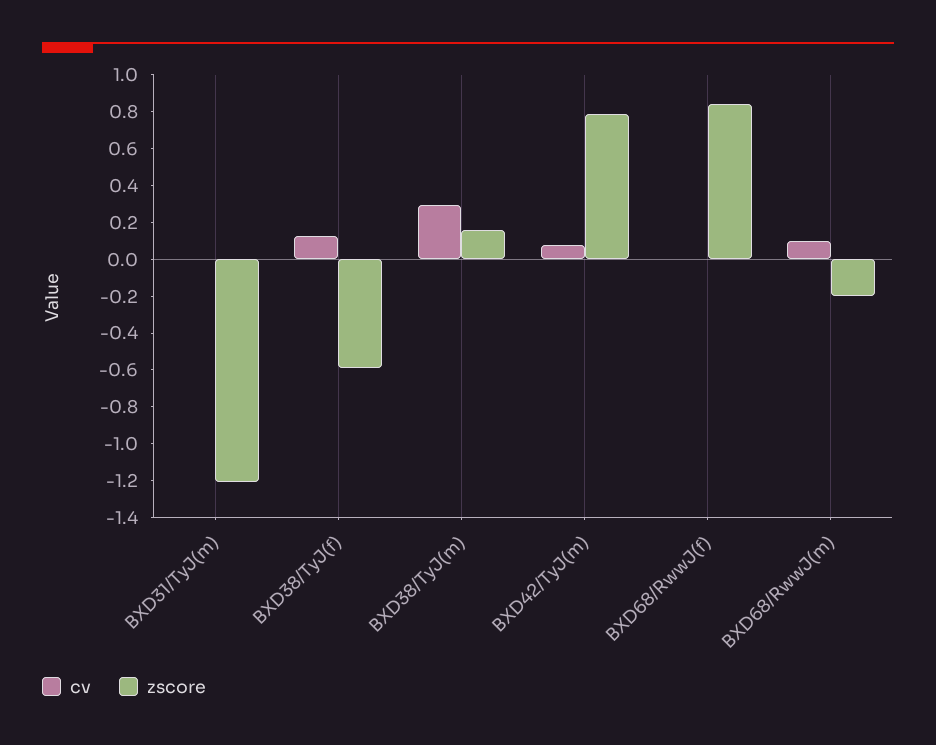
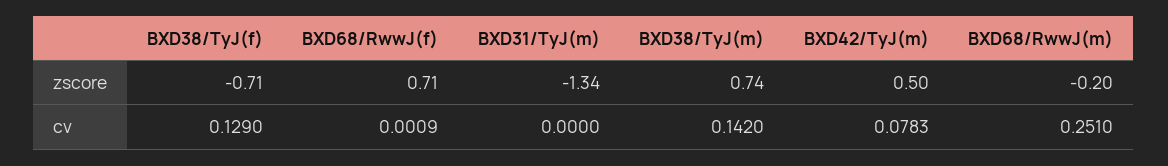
zscore, BXD31/TyJ(m): -1.2 -> -1.34
zscore, BXD38/TyJ(f): -0.6 -> -0.71
cv, BXD38/TyJ(m): 0.3 -> 0.142
zscore, BXD38/TyJ(m): 0.15 -> 0.74
zscore, BXD42/TyJ(m): 0.8 -> 0.5
zscore, BXD68/RwwJ(f): 0.85 -> 0.71
cv, BXD68/RwwJ(m): 0.1 -> 0.251

